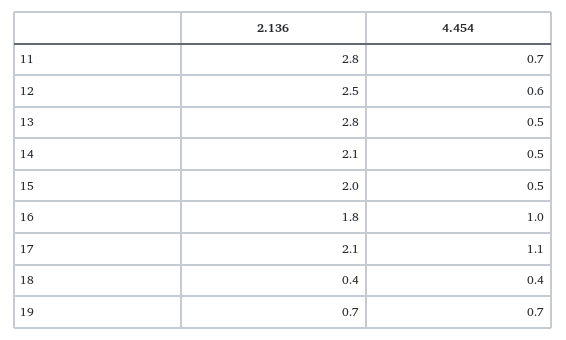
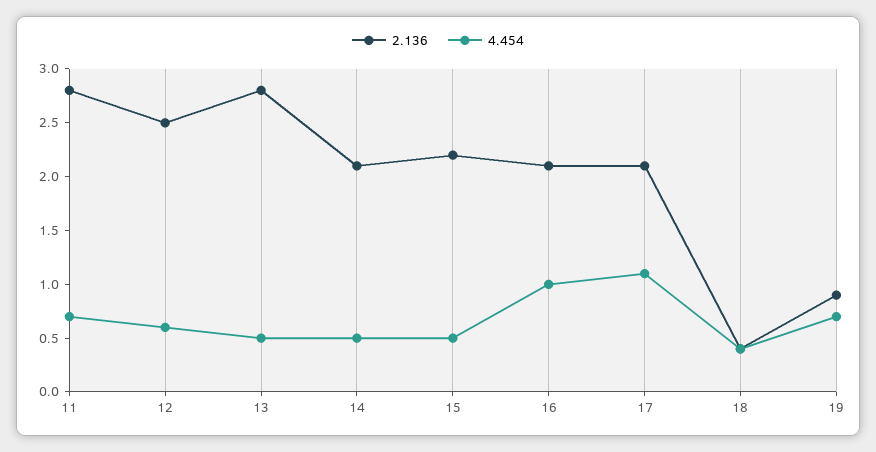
2.136, 15: 2 -> 2.2
2.136, 16: 1.8 -> 2.1
2.136, 19: 0.7 -> 0.9

